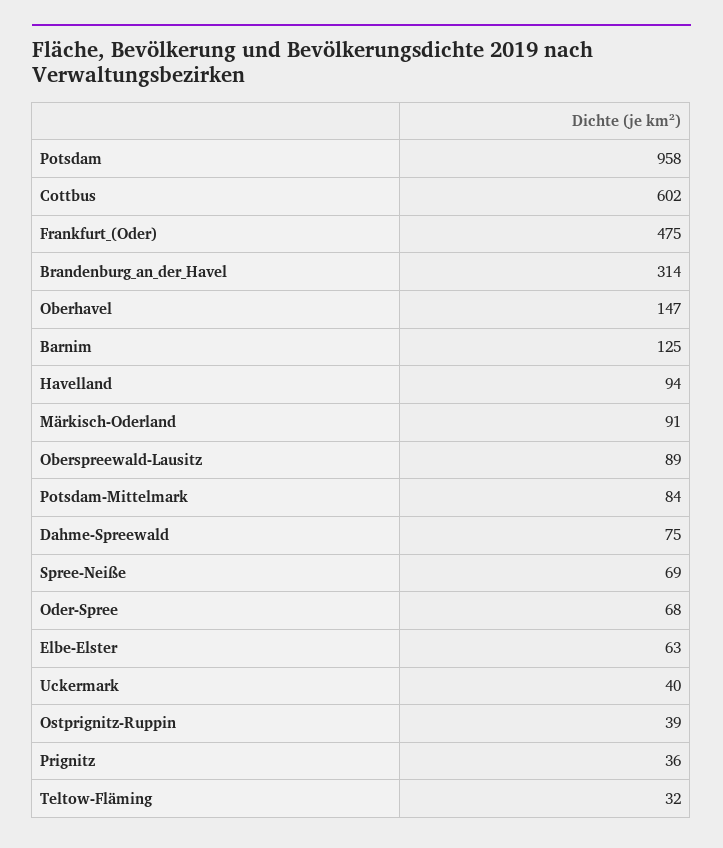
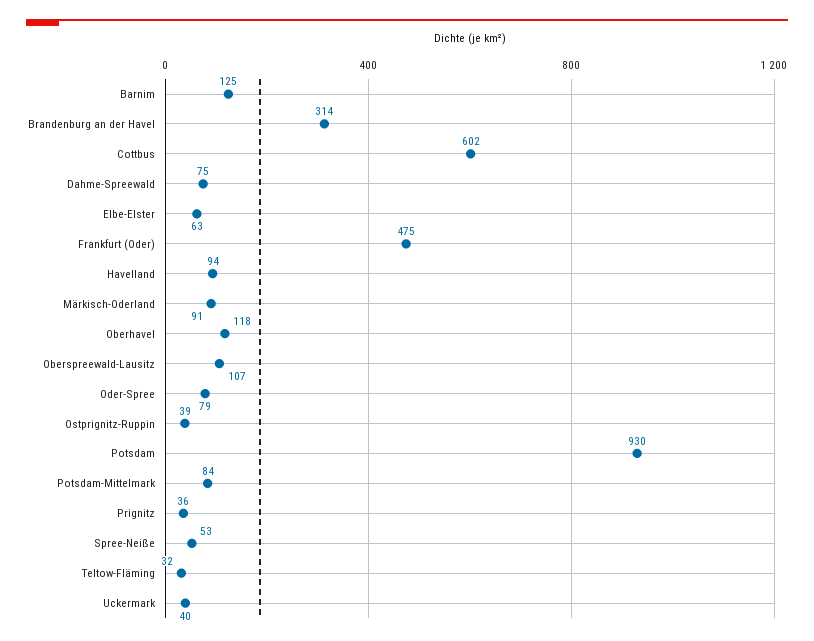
Potsdam: 958 -> 930
Oberhavel: 147 -> 118
Oberspreewald-Lausitz: 89 -> 107
Spree-Neiße: 69 -> 53
Oder-Spree: 68 -> 79

